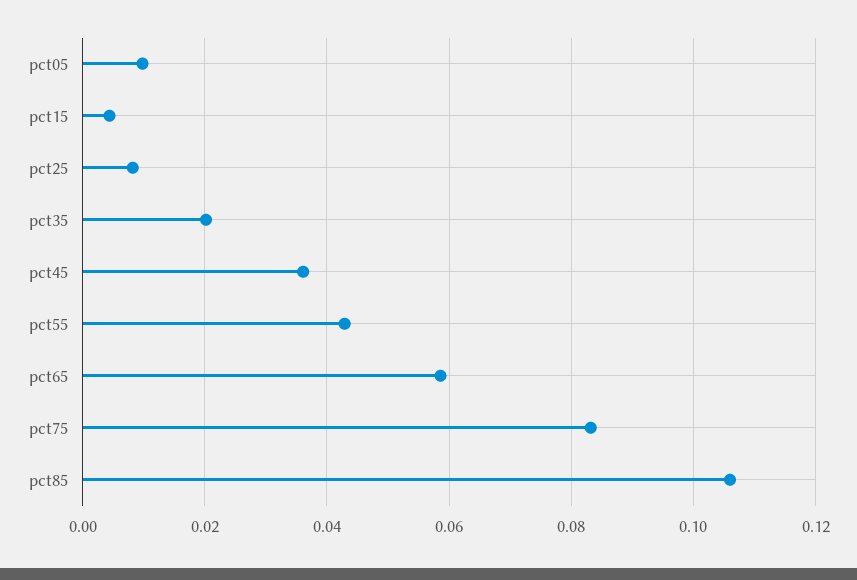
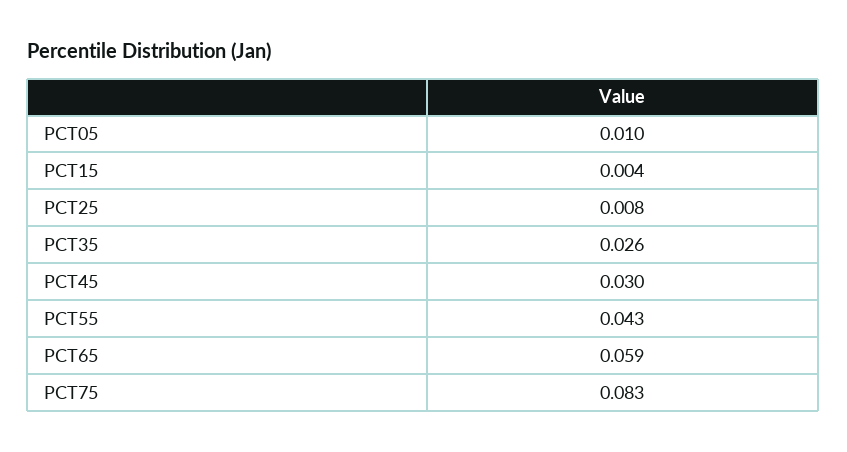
pct35: 0.02 -> 0.026
pct45: 0.036 -> 0.03
pct85: 0.106 -> none

